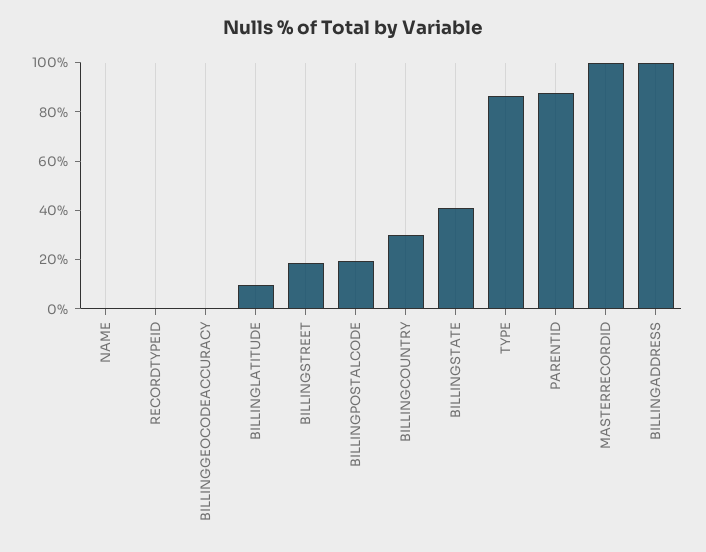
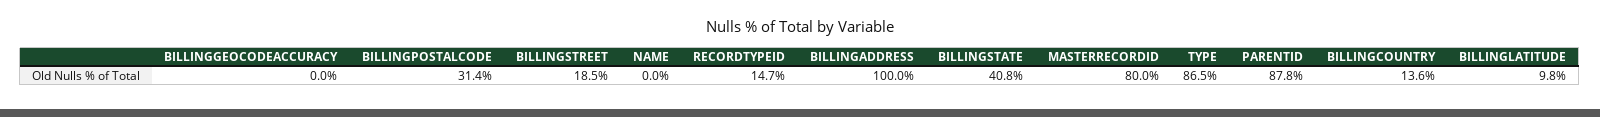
RECORDTYPEID: 0 -> 14.7
BILLINGPOSTALCODE: 20 -> 31.4
BILLINGCOUNTRY: 30 -> 13.6
MASTERRECORDID: 100 -> 80

